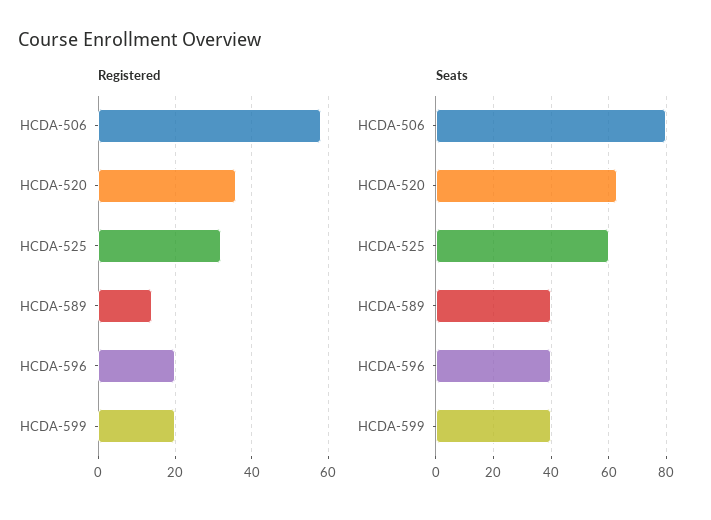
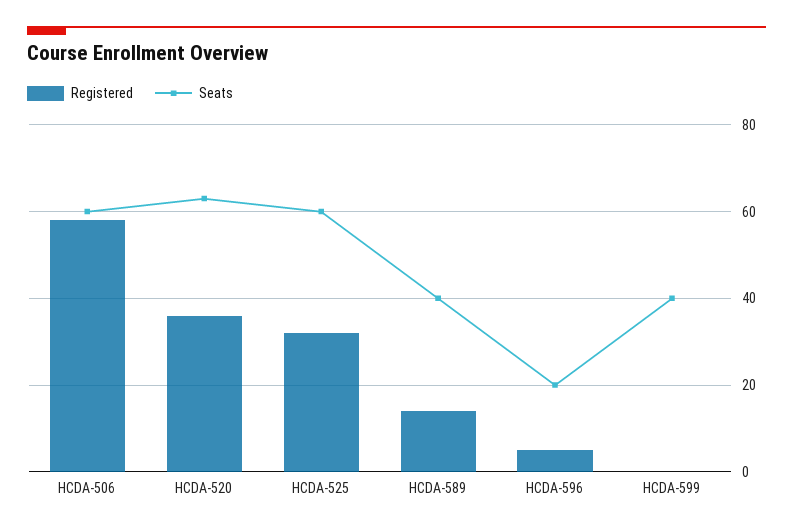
Registered, HCDA-596: 20 -> 5
Registered, HCDA-599: 20 -> 0
Seats, HCDA-506: 80 -> 60
Seats, HCDA-596: 40 -> 20

